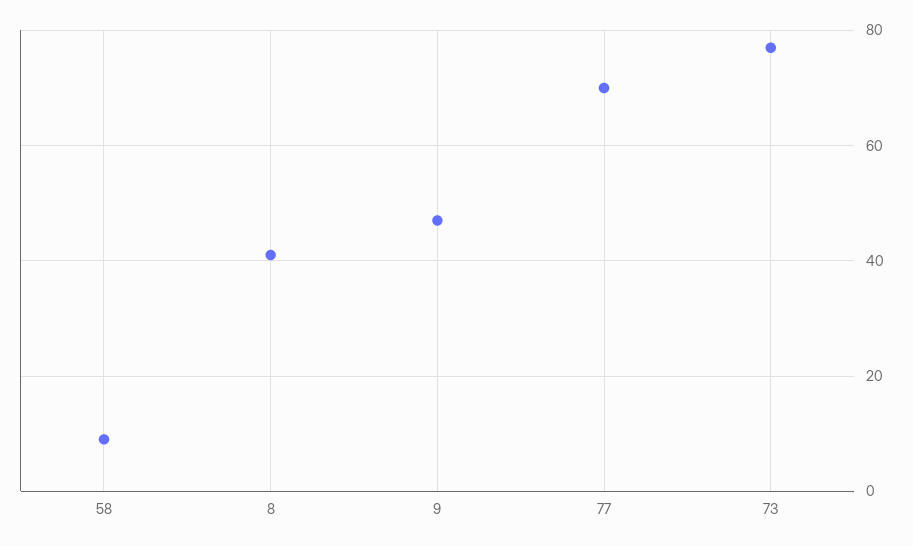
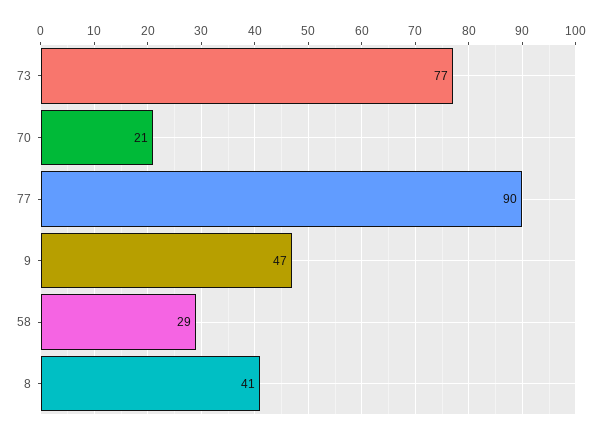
58: 10 -> 29
77: 70 -> 90
70: none -> 21

